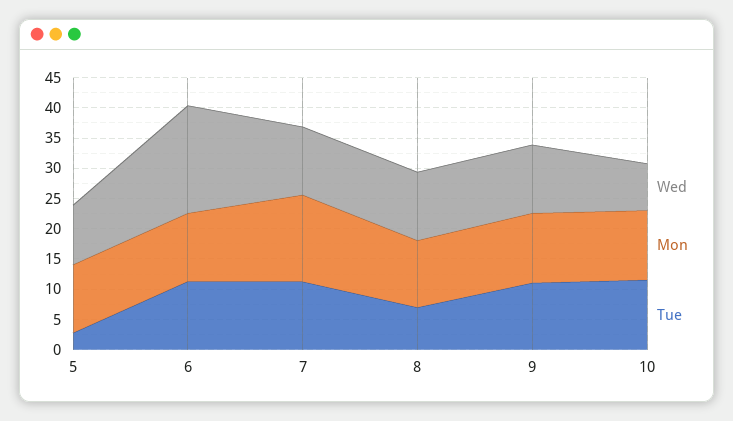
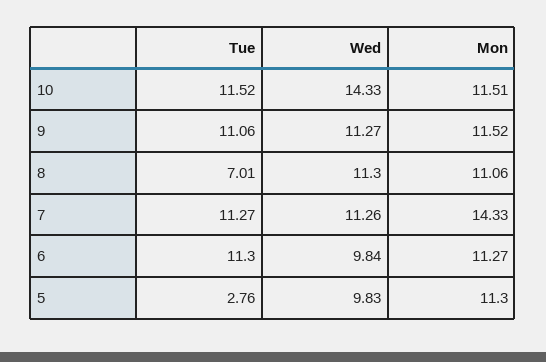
Wed, 6: 17.5 -> 9.84
Wed, 10: 7.5 -> 14.33

